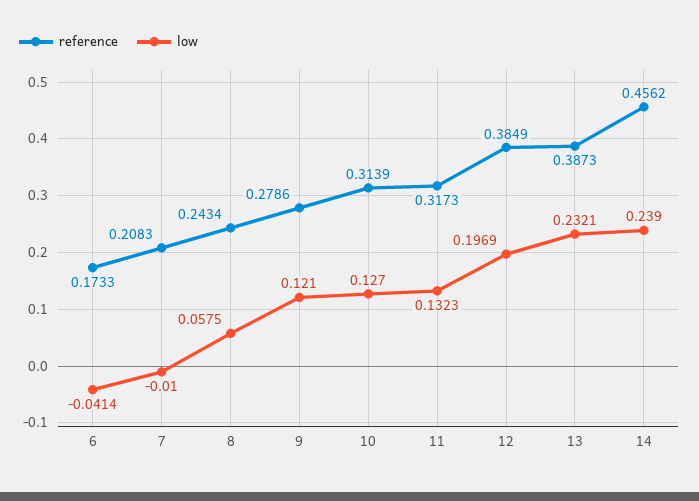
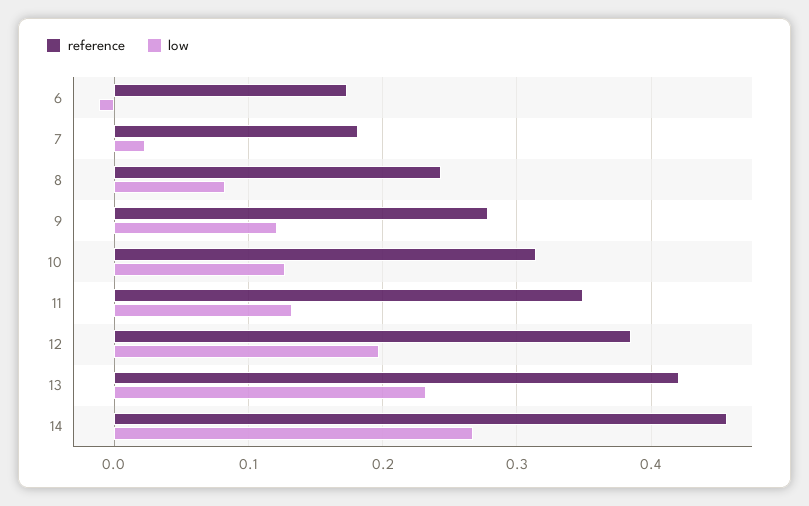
low, 6: -0.0414 -> -0.01
reference, 7: 0.2083 -> 0.18
low, 7: -0.01 -> 0.02
low, 8: 0.0575 -> 0.08
reference, 11: 0.3173 -> 0.35
reference, 13: 0.3873 -> 0.42
low, 14: 0.239 -> 0.27

